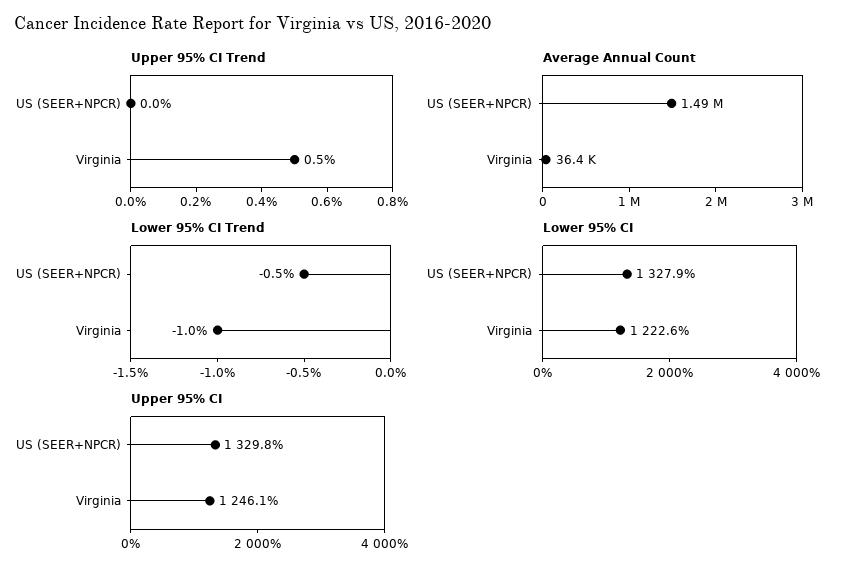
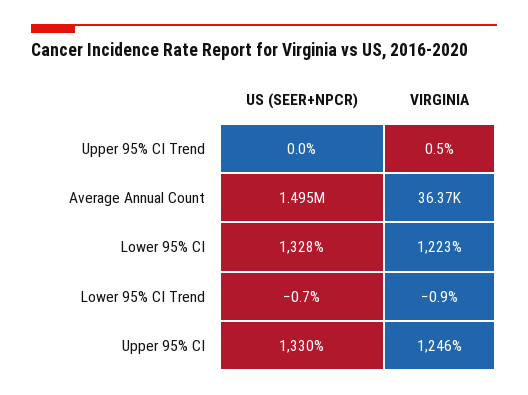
Lower 95% CI Trend, US (SEER+NPCR): -0.5 -> -0.7
Lower 95% CI Trend, Virginia: -1 -> -0.9

